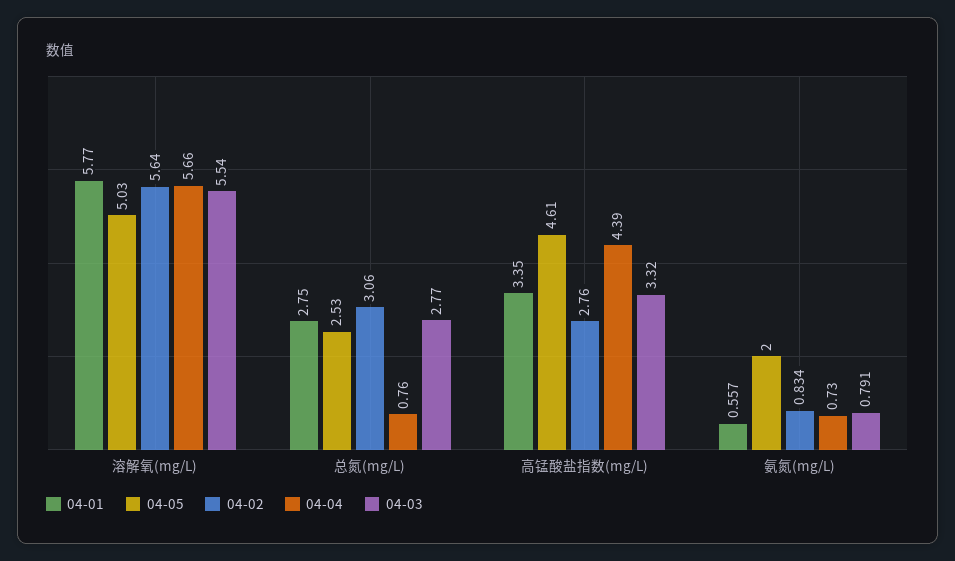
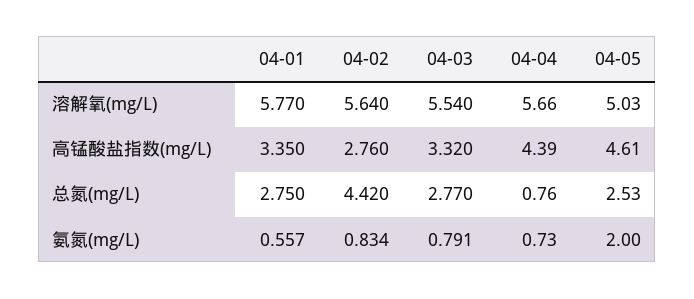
04-02, 总氮(mg/L): 3.06 -> 4.42

